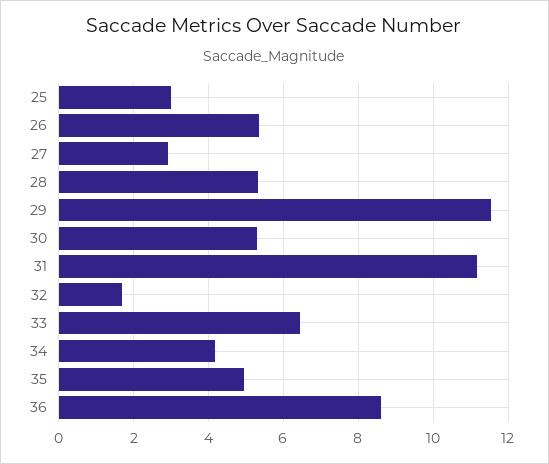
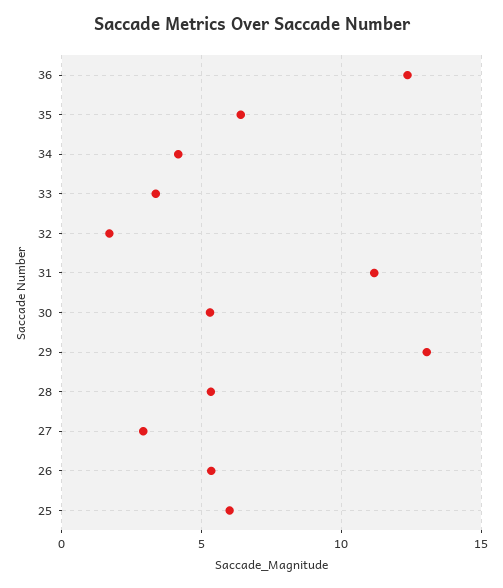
25: 3 -> 6
29: 11.6 -> 13
33: 6.4 -> 3.5
35: 5 -> 6.5
36: 8.6 -> 12.5

